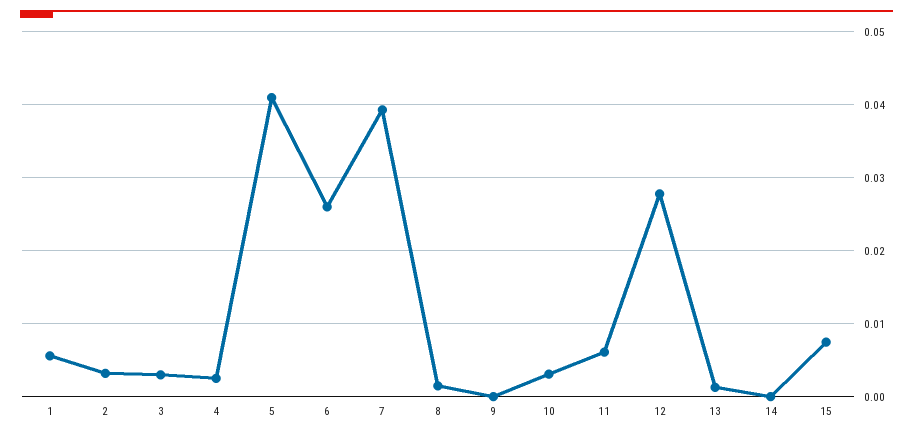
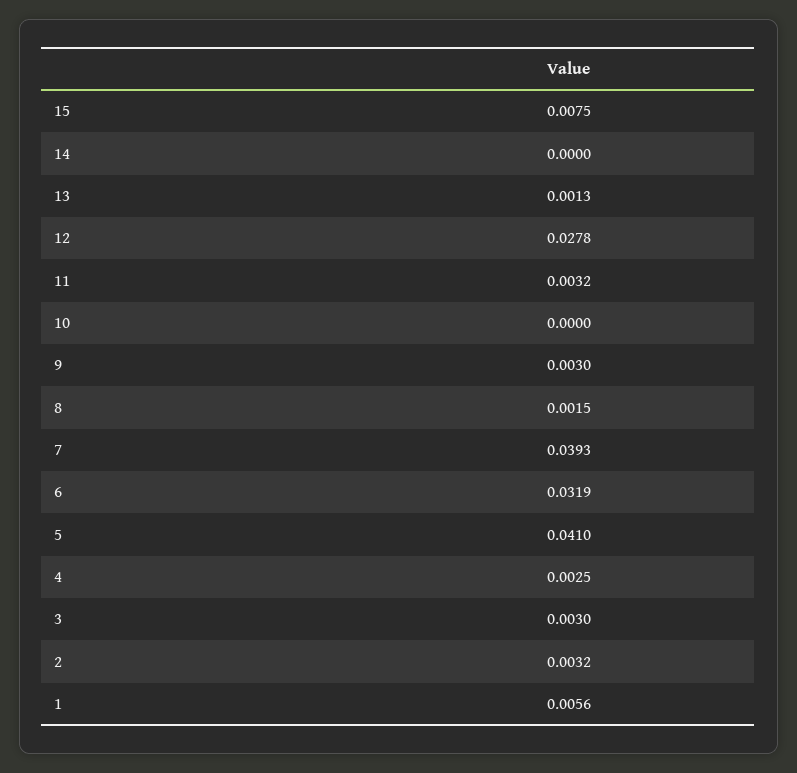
6: 0.026 -> 0.0319
9: 0 -> 0.003
10: 0.003 -> 0
11: 0.006 -> 0.0032

